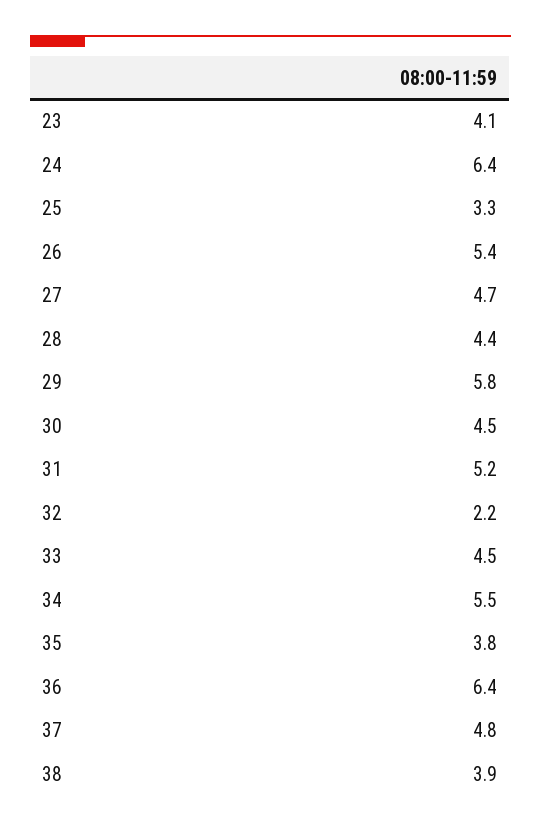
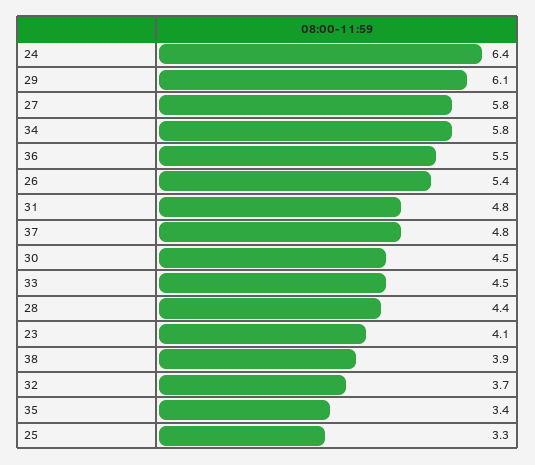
27: 4.7 -> 5.8
29: 5.8 -> 6.1
31: 5.2 -> 4.8
32: 2.2 -> 3.7
34: 5.5 -> 5.8
35: 3.8 -> 3.4
36: 6.4 -> 5.5

